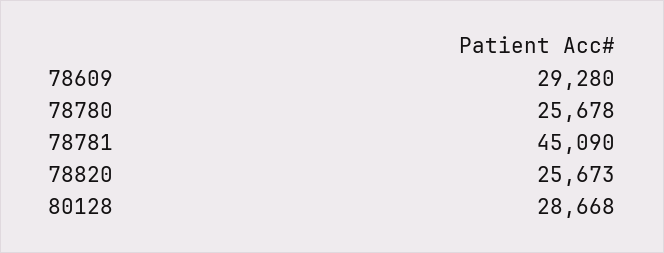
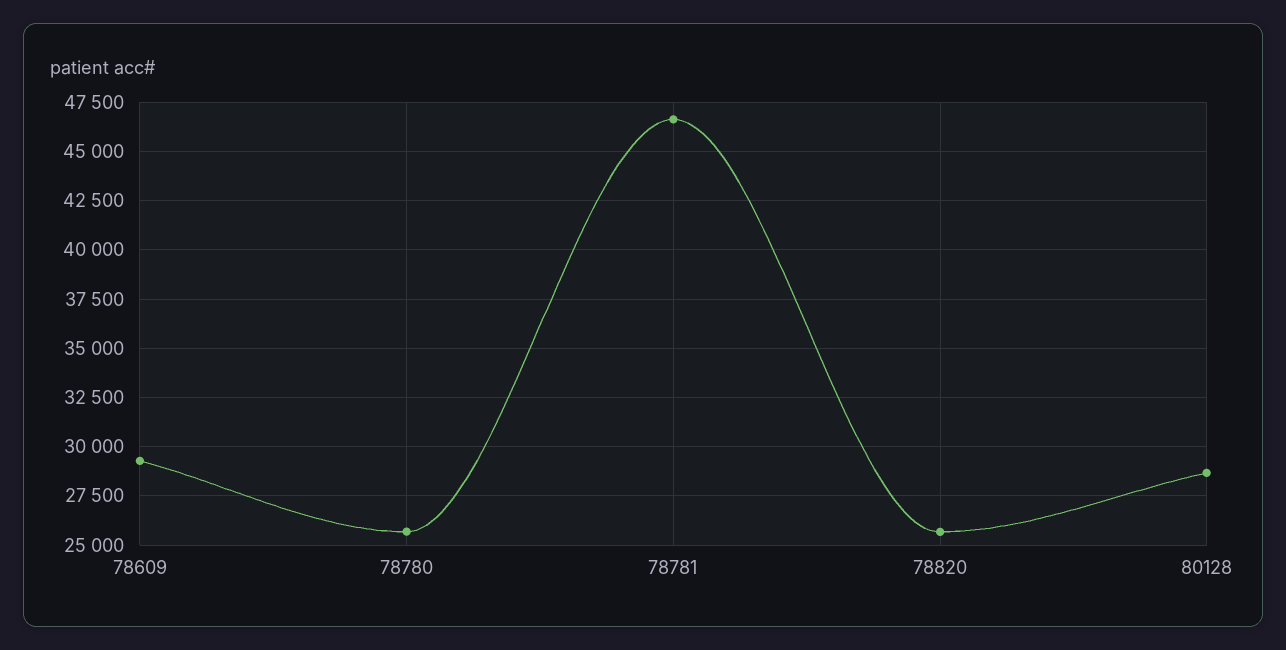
78781: 45090 -> 46500

